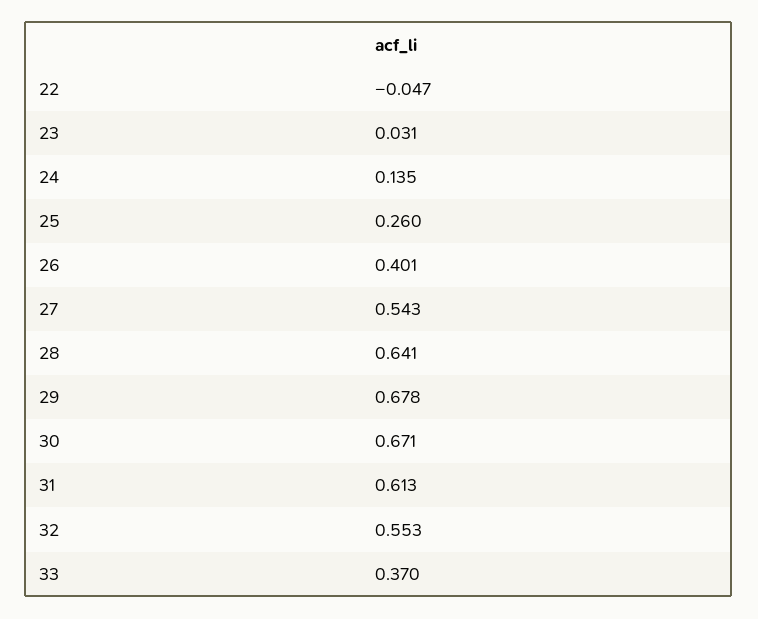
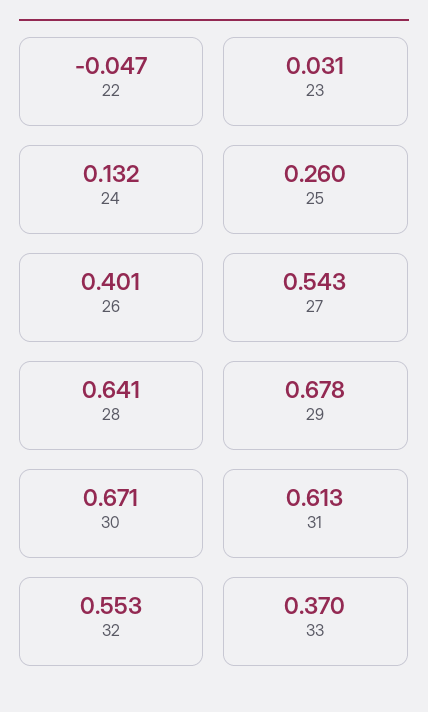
24: 0.135 -> 0.132

